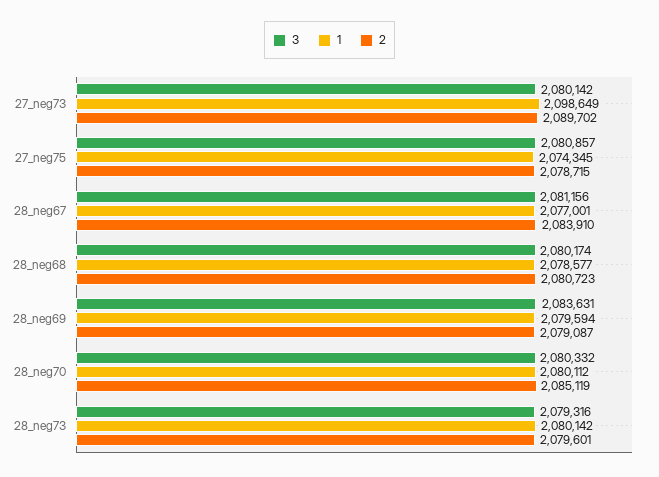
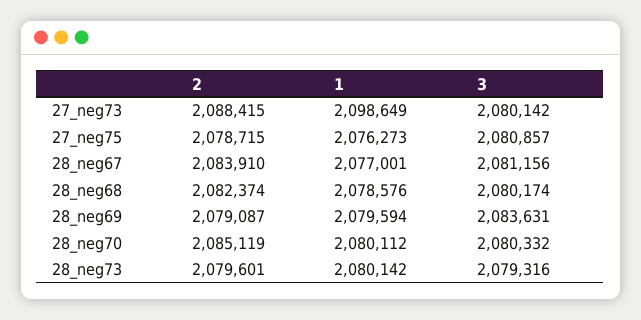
2, 27_neg73: 2089702 -> 2088415
1, 27_neg75: 2074345 -> 2076273
1, 28_neg68: 2078577 -> 2078576
2, 28_neg68: 2080723 -> 2082374

